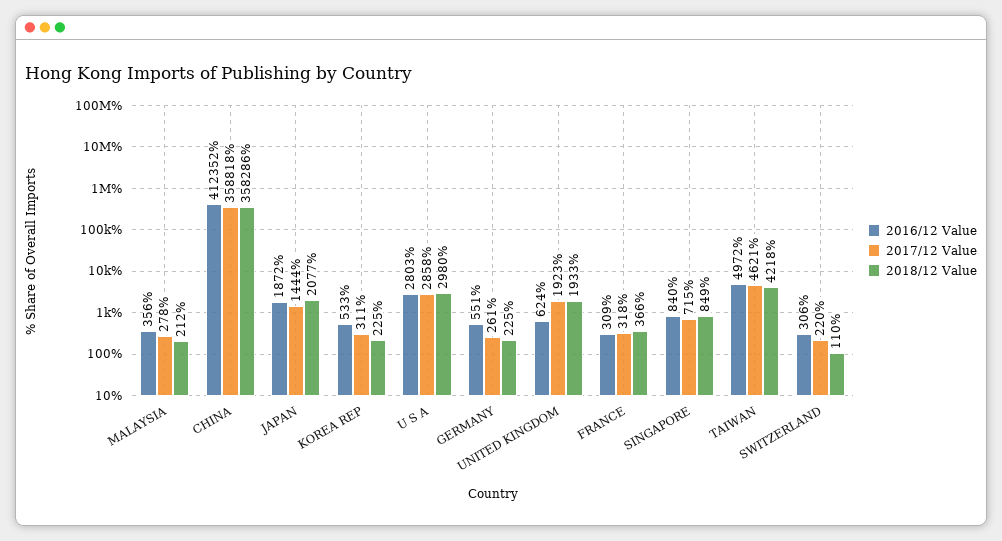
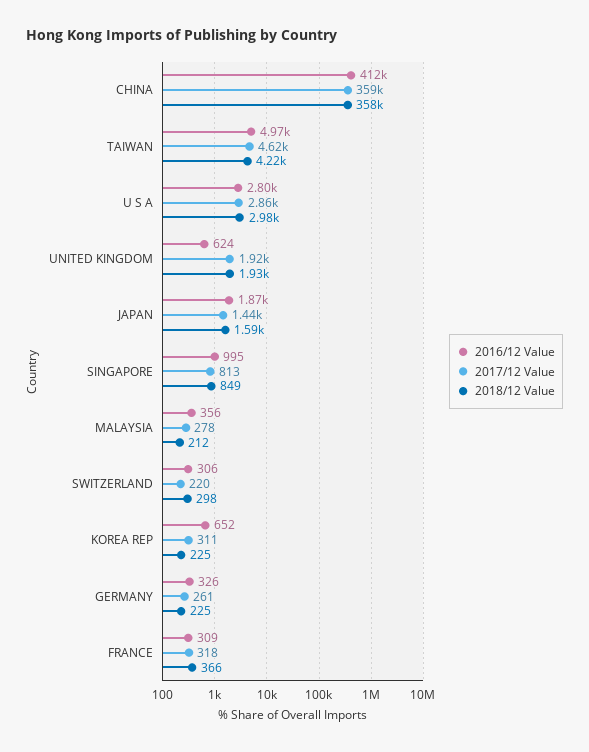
2018/12 Value, JAPAN: 2077 -> 1590
2016/12 Value, KOREA REP: 533 -> 652
2016/12 Value, GERMANY: 551 -> 326
2016/12 Value, SINGAPORE: 840 -> 995
2017/12 Value, SINGAPORE: 715 -> 813
2018/12 Value, SWITZERLAND: 110 -> 298

